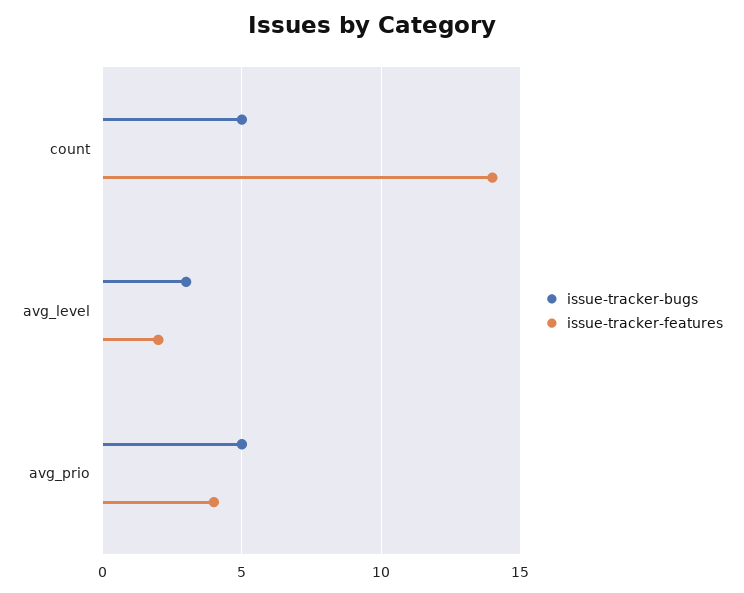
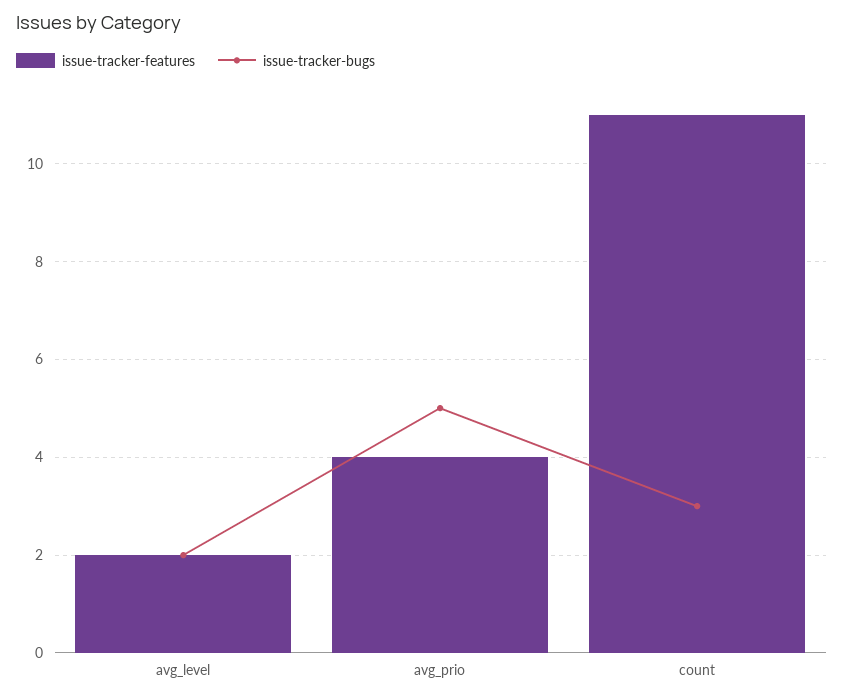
issue-tracker-bugs, count: 5 -> 3
issue-tracker-features, count: 14 -> 11
issue-tracker-bugs, avg_level: 3 -> 2

